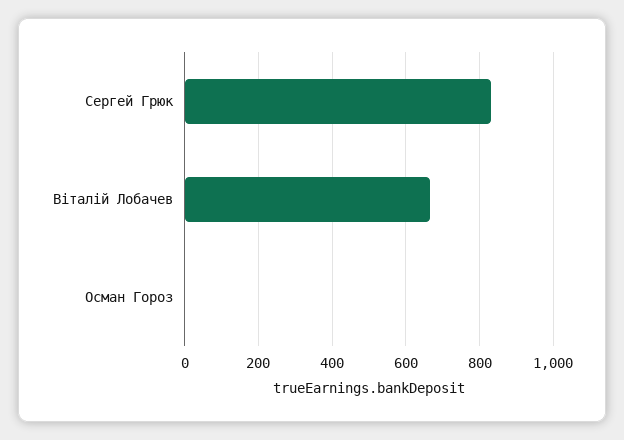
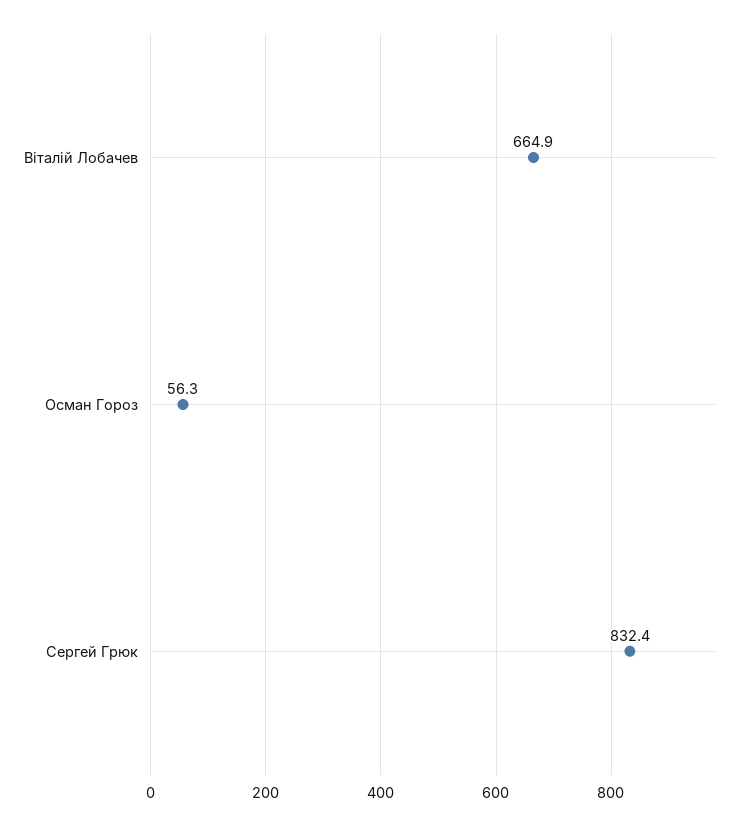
Осман Гороз: 0 -> 56.3

